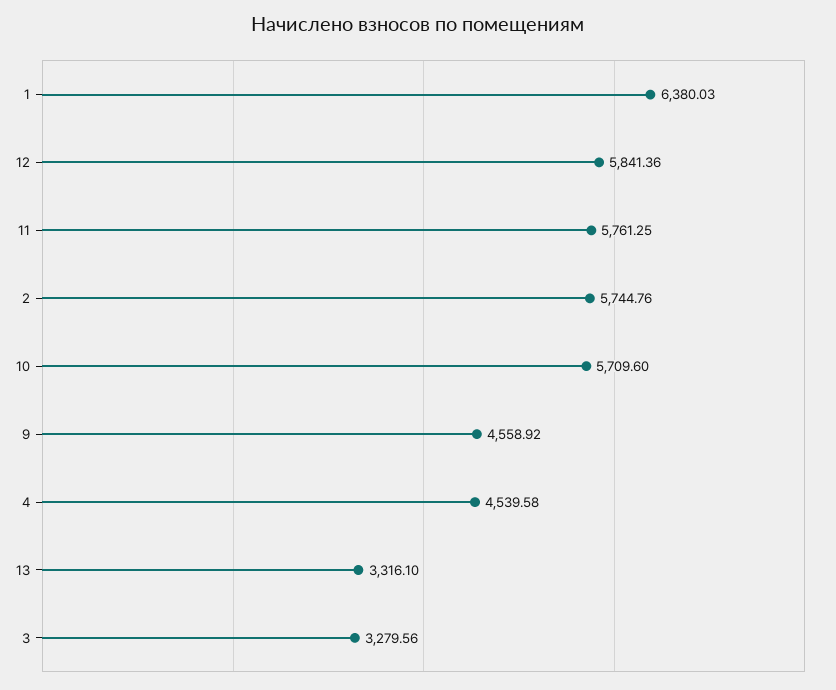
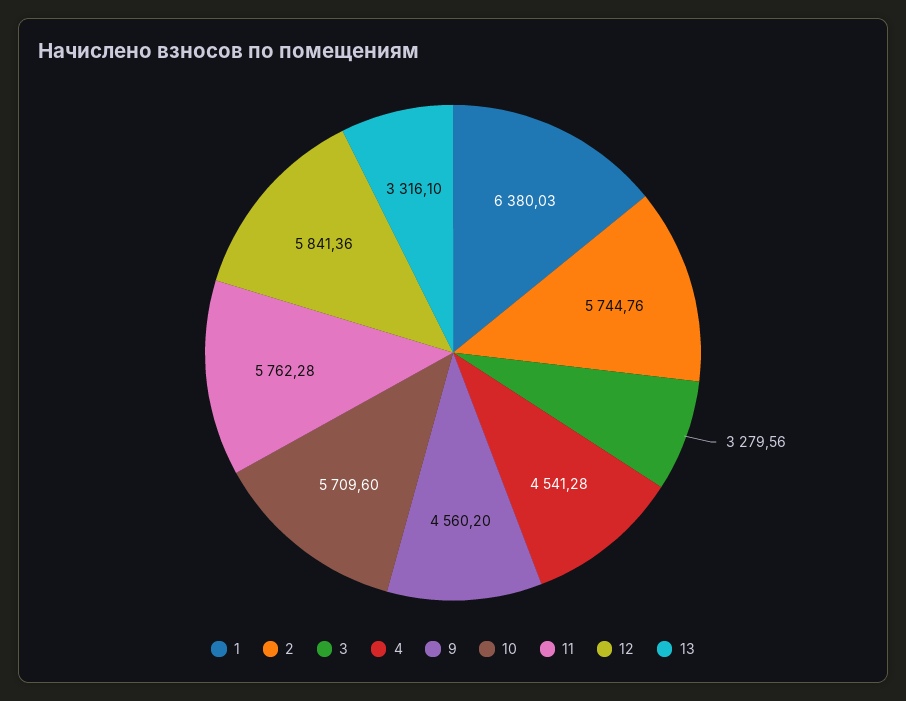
11: 5761.25 -> 5762.28
9: 4558.92 -> 4560.2
4: 4539.58 -> 4541.28

